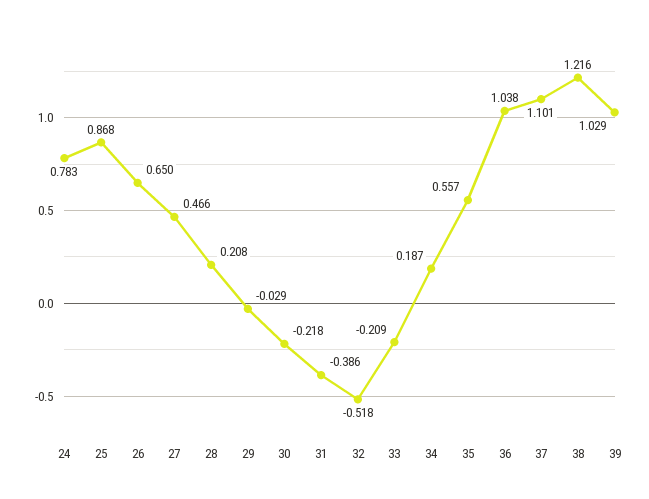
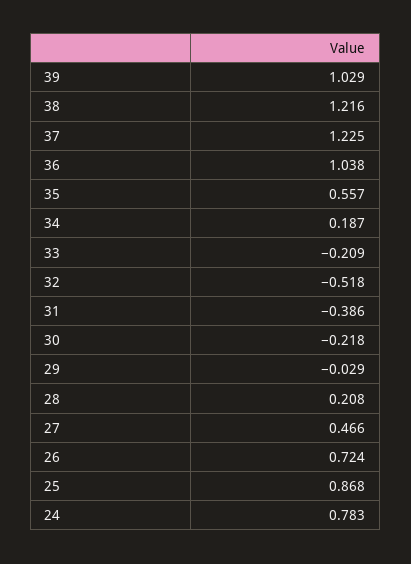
26: 0.65 -> 0.724
37: 1.101 -> 1.225

